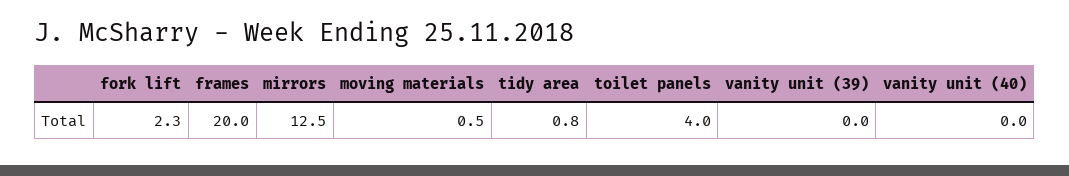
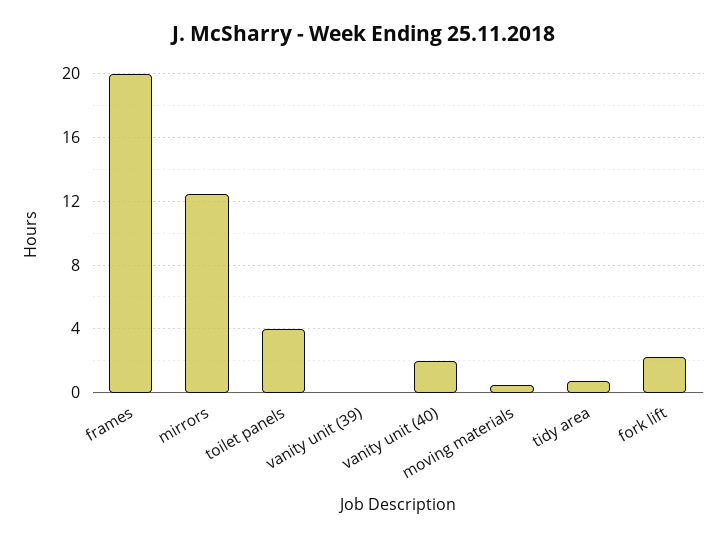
vanity unit (40): 0 -> 2

